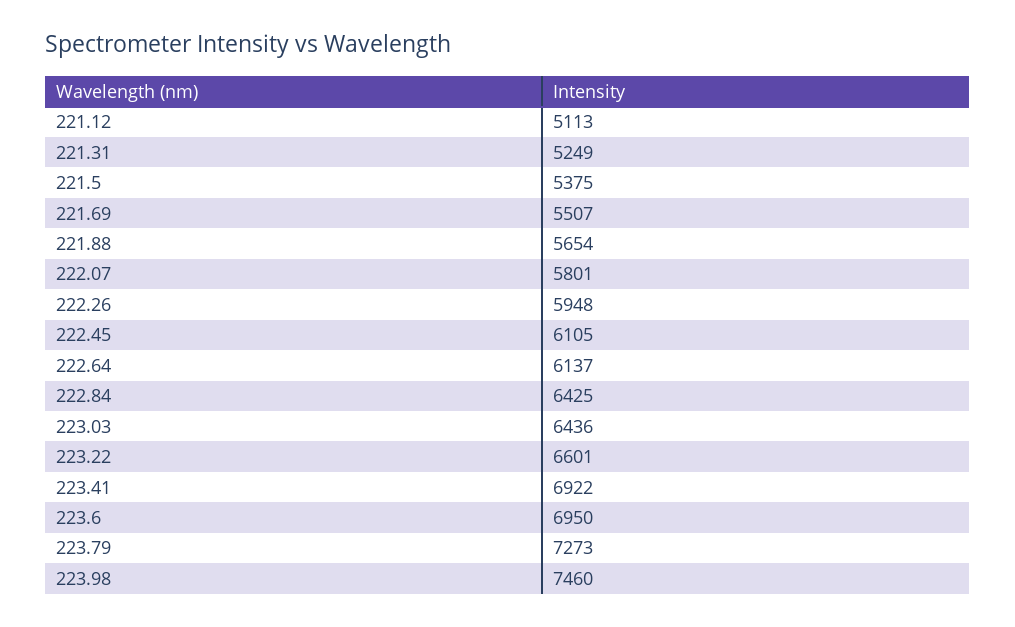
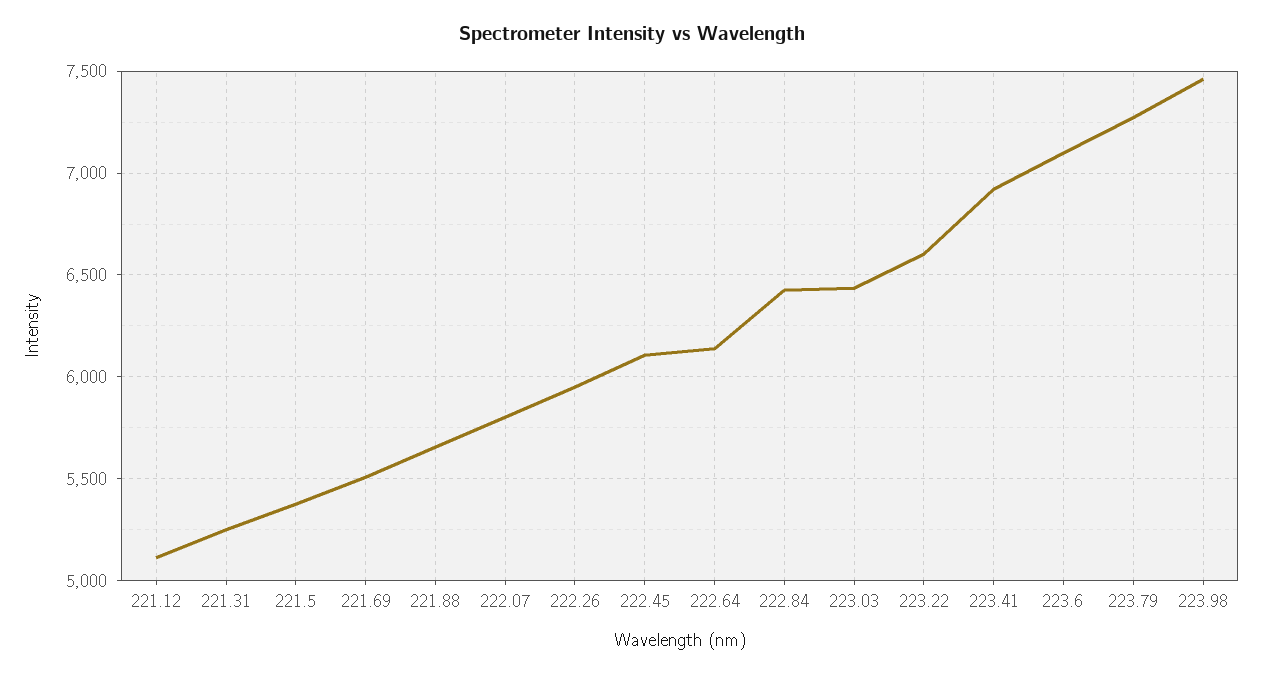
223.6: 6950 -> 7100

